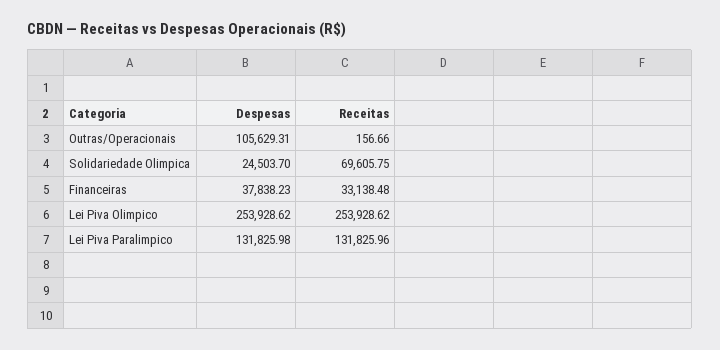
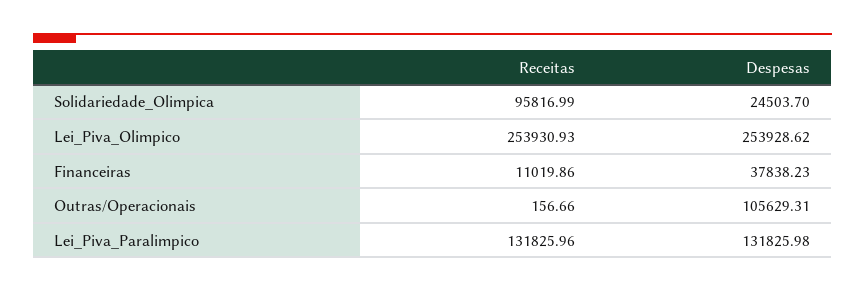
Receitas, Solidariedade Olimpica: 69605.75 -> 95816.99
Receitas, Financeiras: 33138.48 -> 11019.86
Receitas, Lei Piva Olimpico: 253928.62 -> 253930.93

